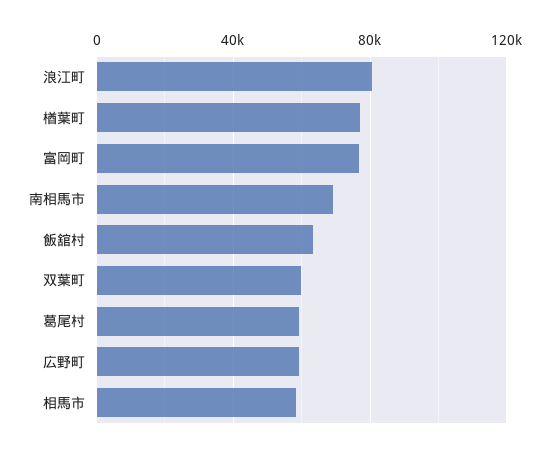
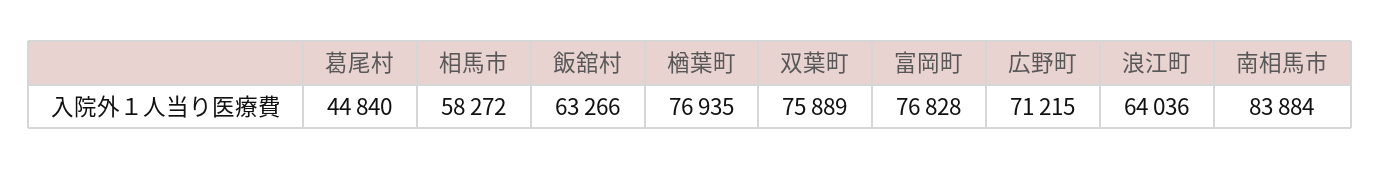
浪江町: 80000 -> 64036
南相馬市: 70000 -> 83884
双葉町: 60000 -> 75889
葛尾村: 60000 -> 44840
広野町: 60000 -> 71215

